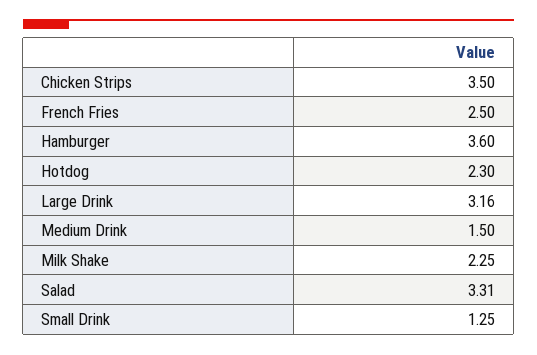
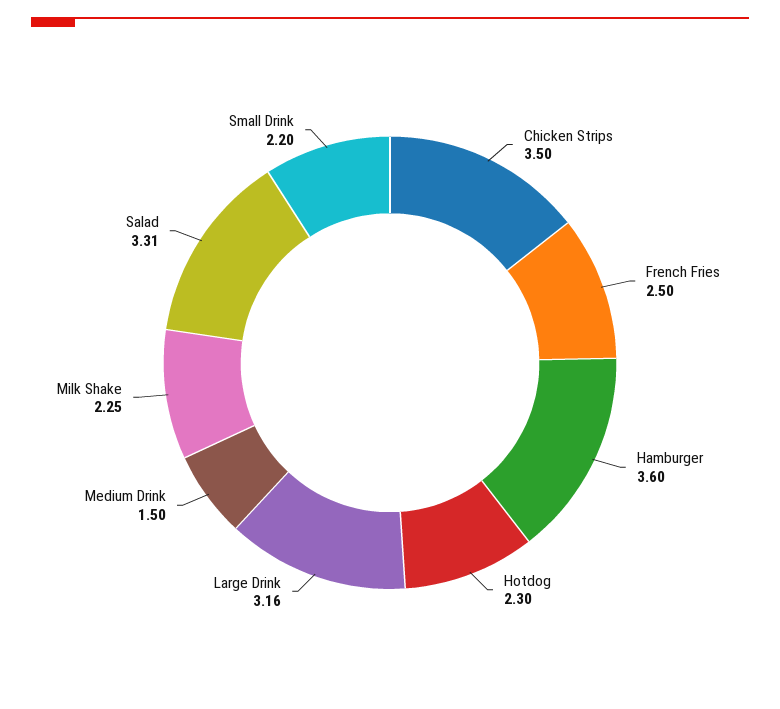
Small Drink: 1.25 -> 2.2

